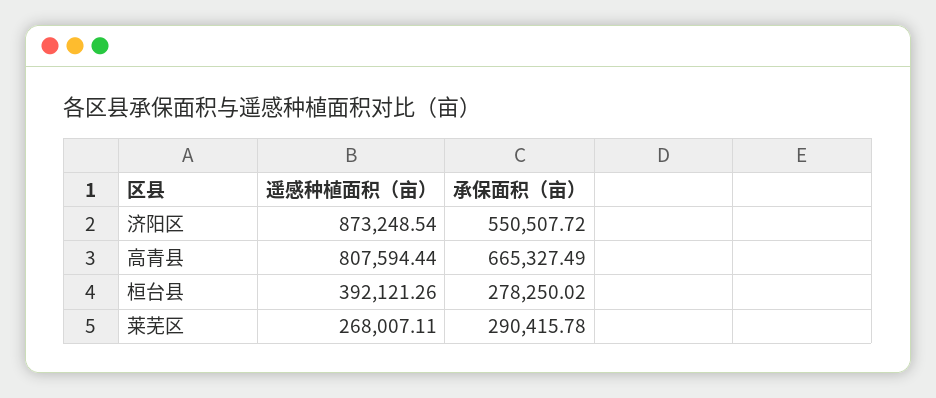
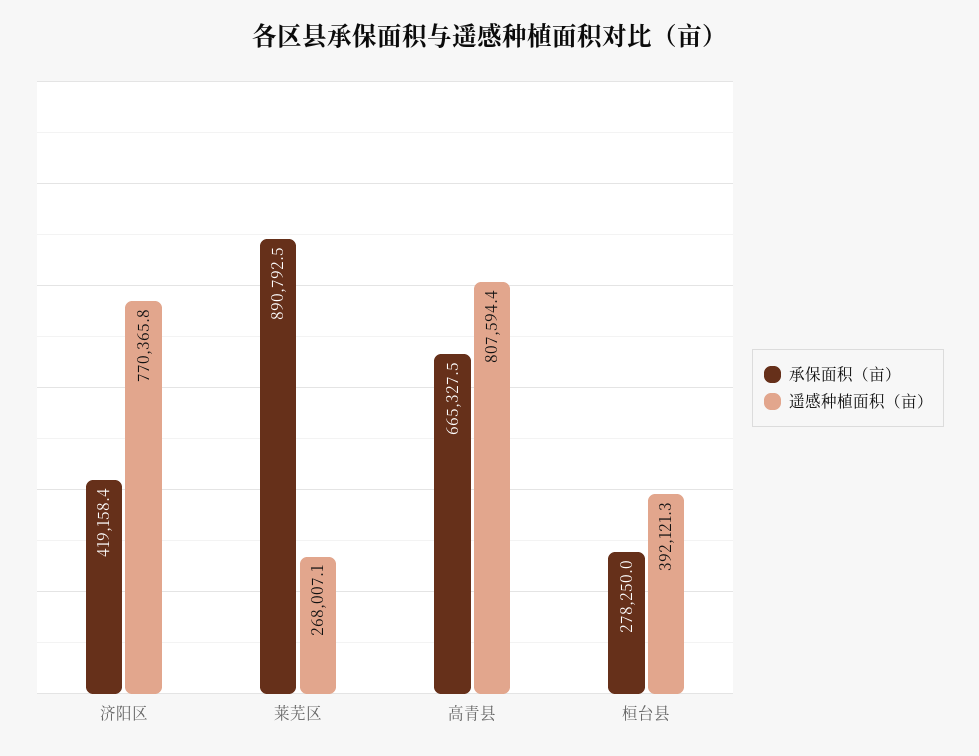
遥感种植面积（亩）, 济阳区: 873248.54 -> 770365.8
承保面积（亩）, 济阳区: 550507.72 -> 419158.4
承保面积（亩）, 莱芜区: 290415.78 -> 890792.5

